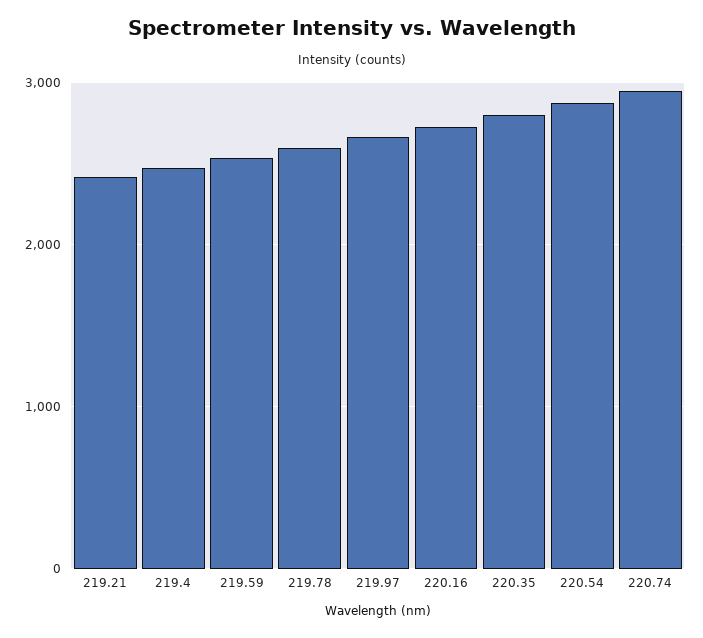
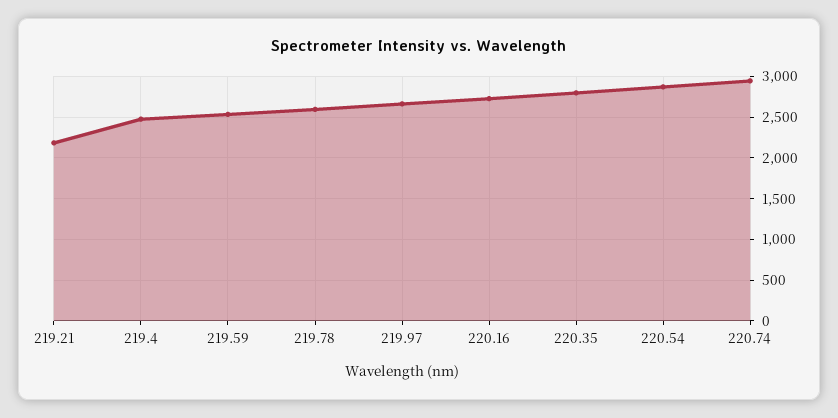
219.21: 2400 -> 2200

